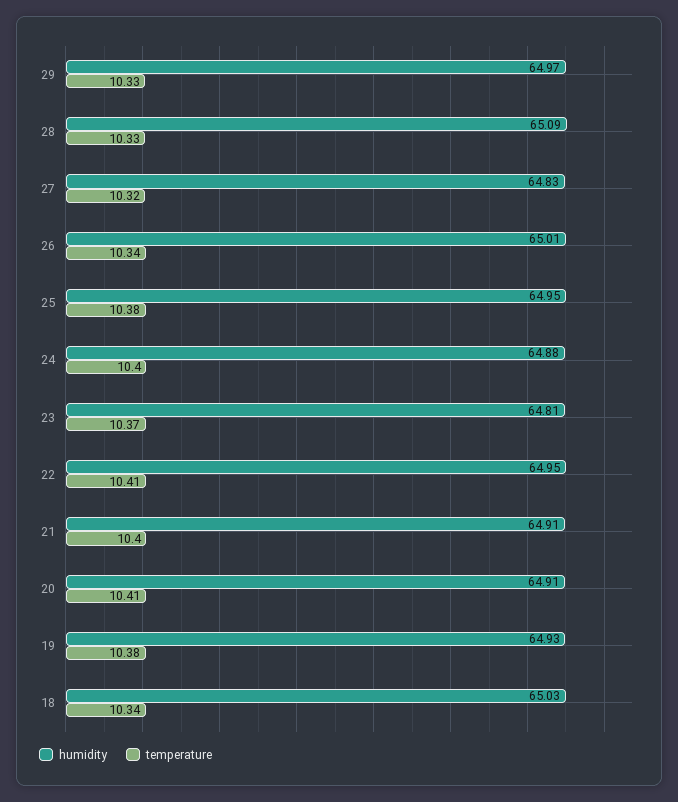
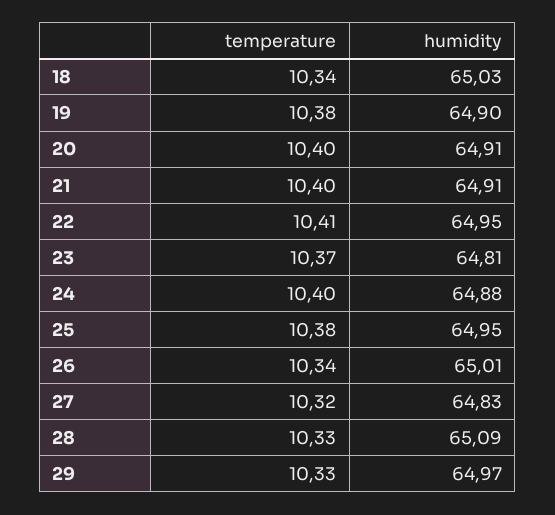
temperature, 20: 10.41 -> 10.4
humidity, 19: 64.93 -> 64.9

